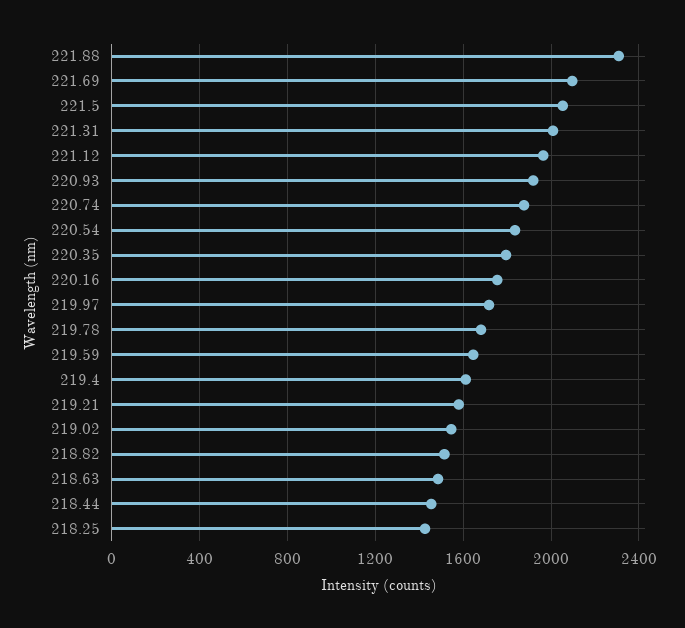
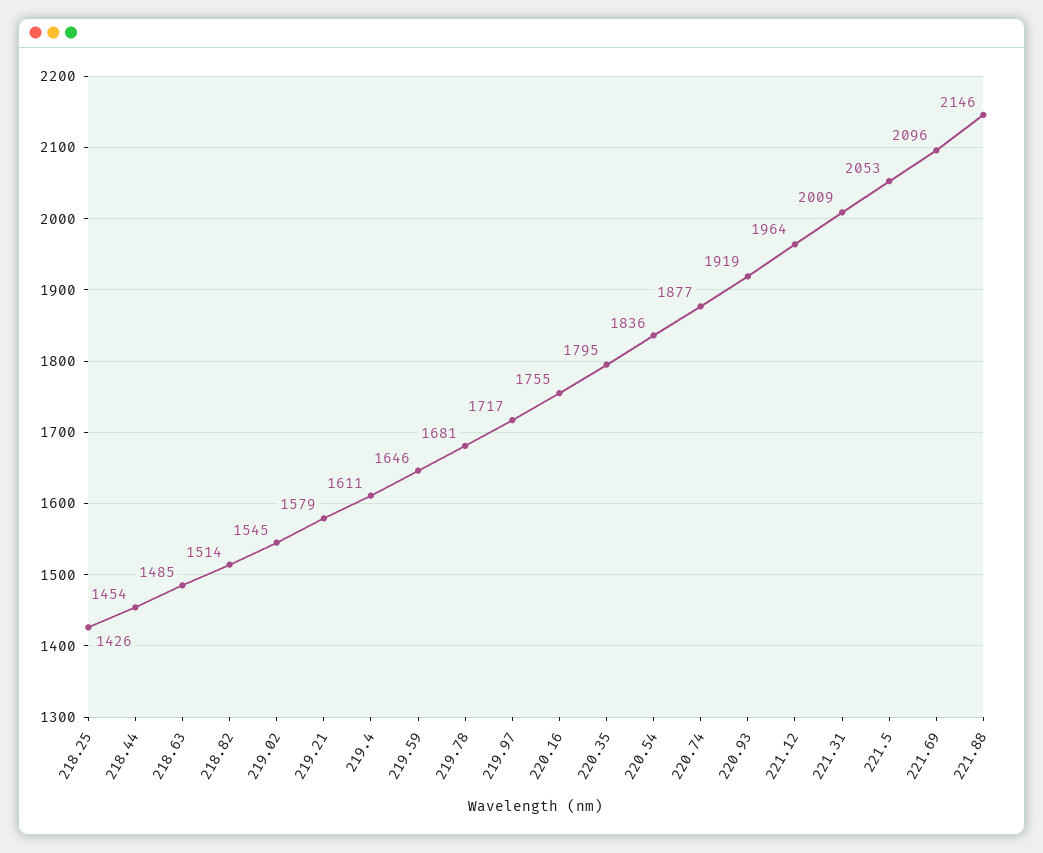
221.88: 2300 -> 2146

